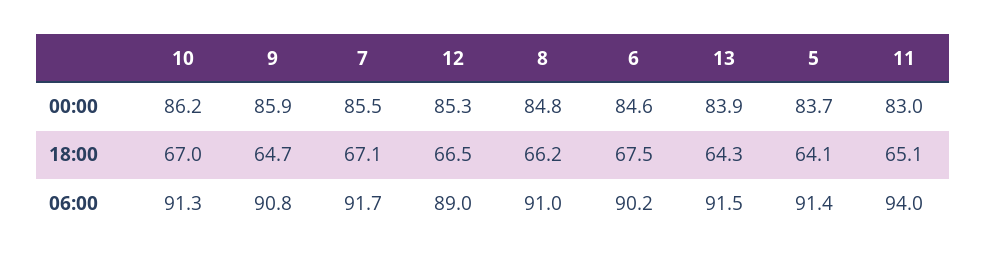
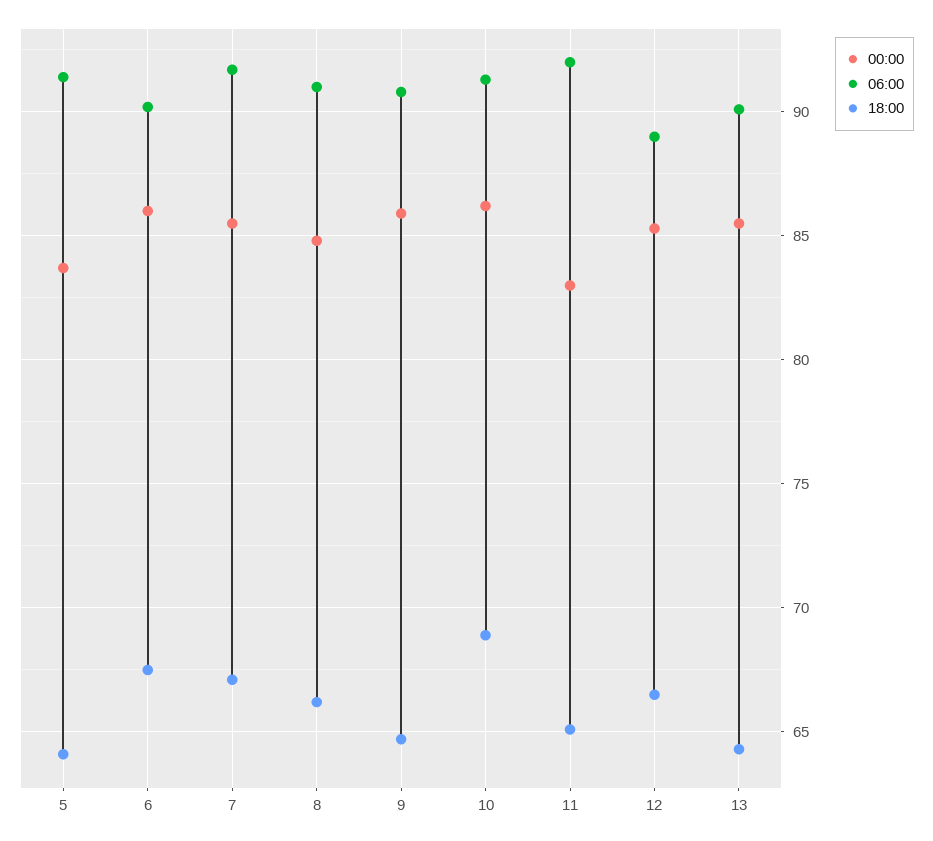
00:00, 6: 84.6 -> 86
00:00, 13: 83.9 -> 85.5
18:00, 10: 67 -> 69
06:00, 13: 91.5 -> 90
06:00, 11: 94 -> 92

